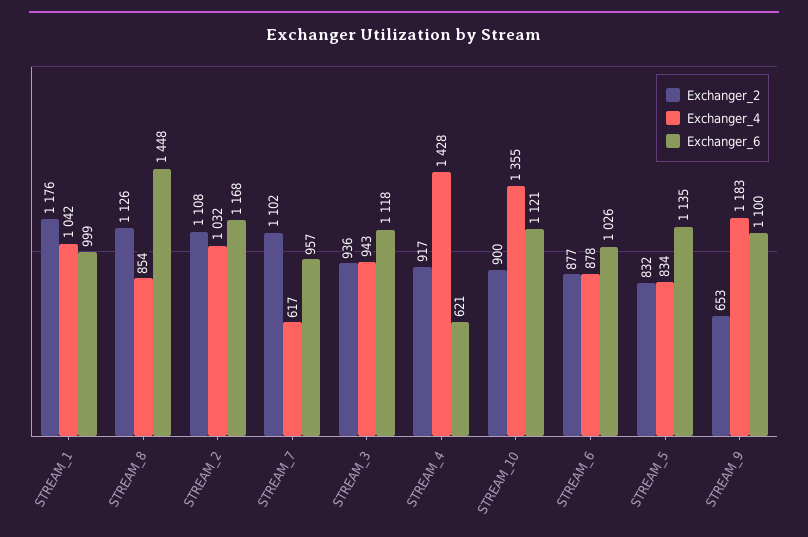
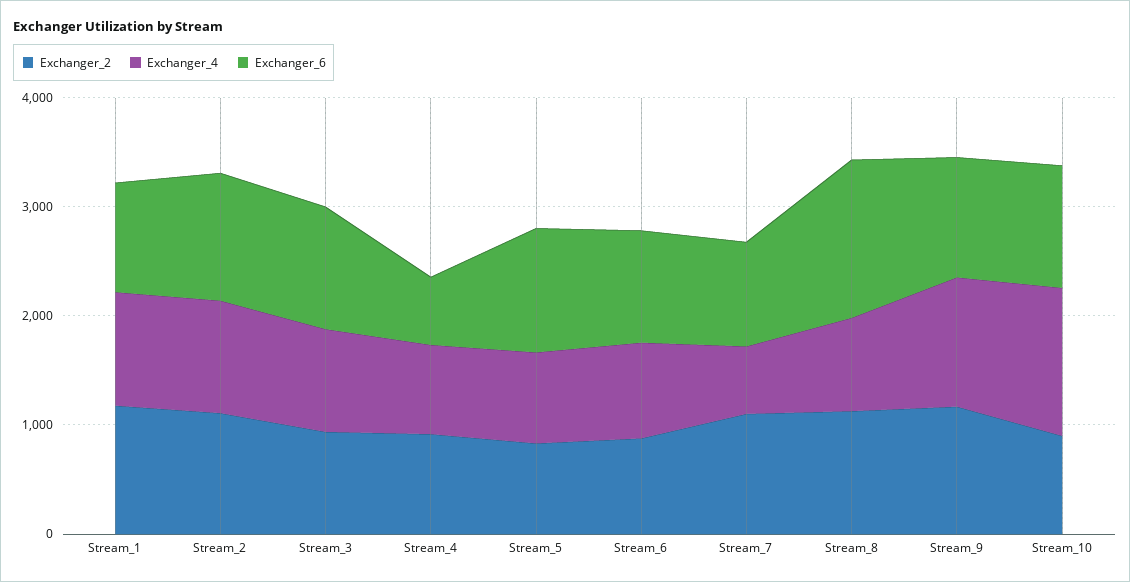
Exchanger_4, STREAM_4: 1428 -> 800
Exchanger_2, STREAM_9: 653 -> 1200

